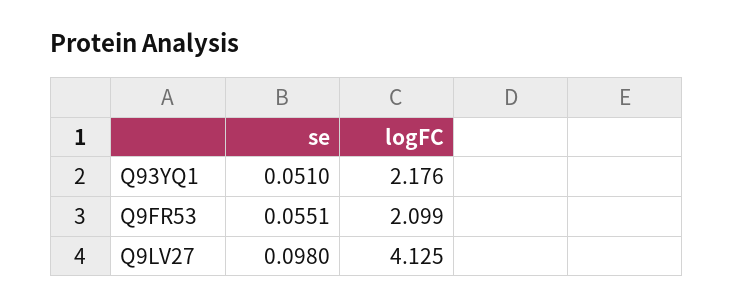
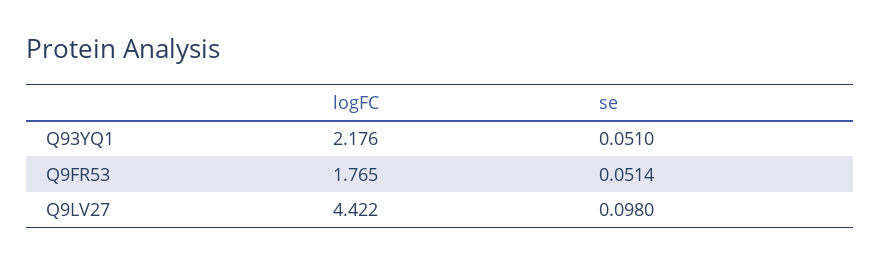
se, Q9FR53: 0.0551 -> 0.0514
logFC, Q9FR53: 2.099 -> 1.765
logFC, Q9LV27: 4.125 -> 4.422

